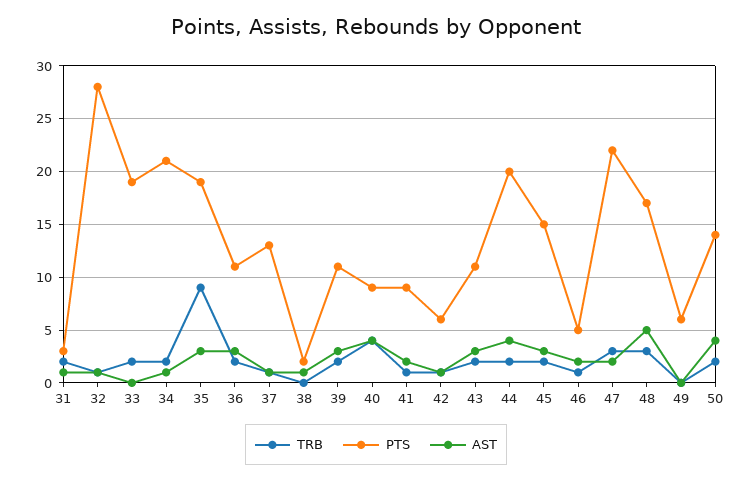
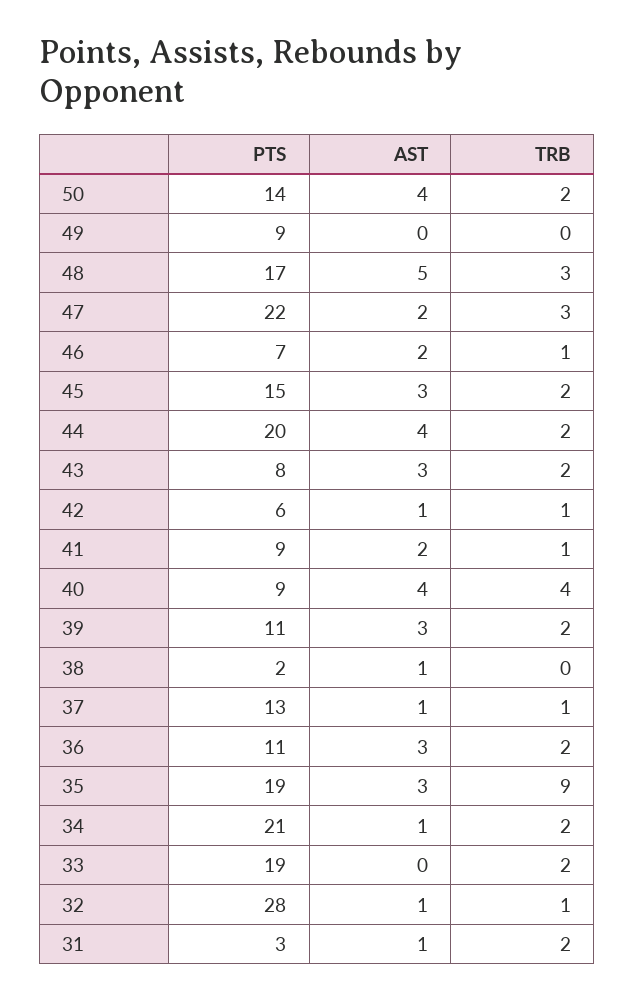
PTS, 43: 11 -> 8
PTS, 46: 5 -> 7
PTS, 49: 6 -> 9

